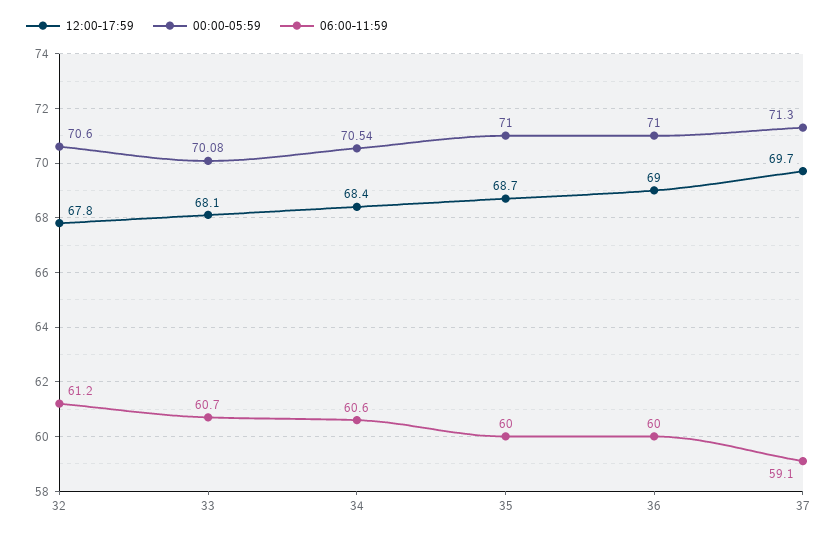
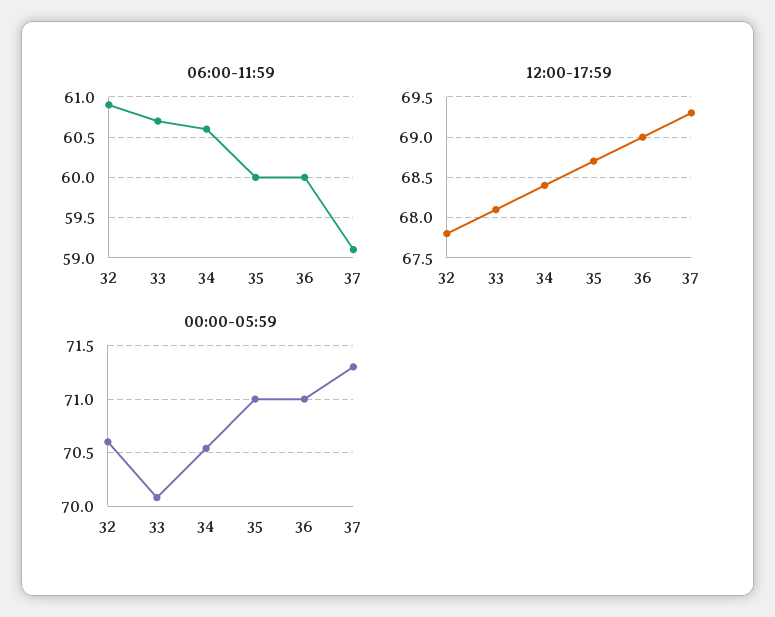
06:00-11:59, 32: 61.2 -> 60.9
12:00-17:59, 37: 69.7 -> 69.3

